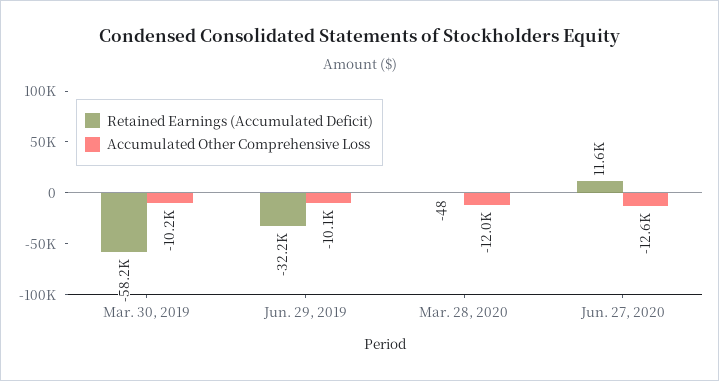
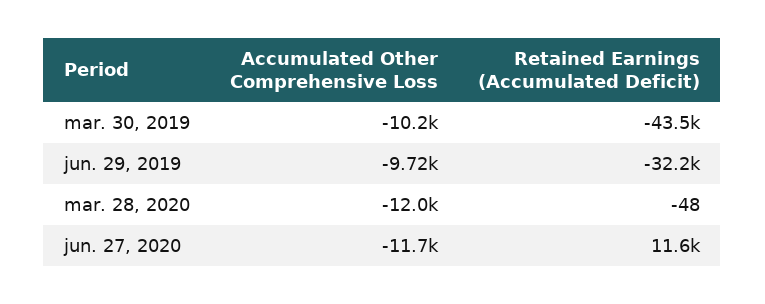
Retained Earnings (Accumulated Deficit), Mar. 30, 2019: -58200 -> -43500
Accumulated Other Comprehensive Loss, Jun. 29, 2019: -10100 -> -9720
Accumulated Other Comprehensive Loss, Jun. 27, 2020: -12600 -> -11700

